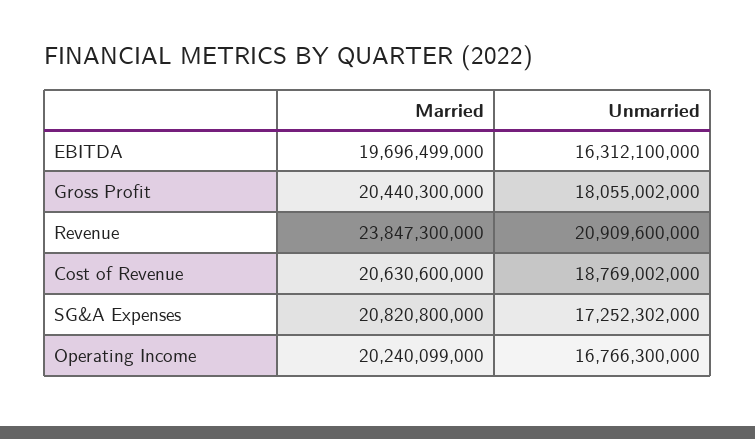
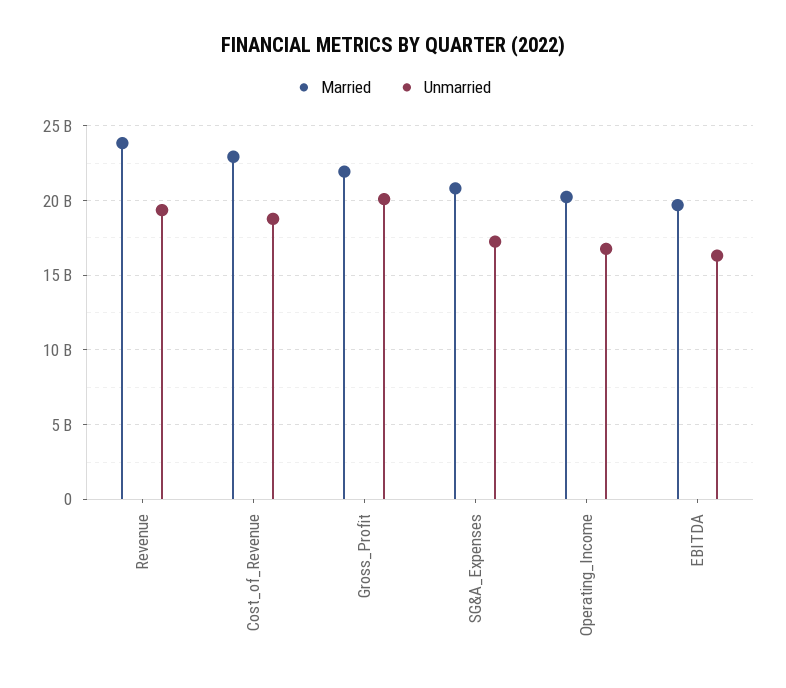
Married, Gross Profit: 20440300000 -> 22000000000
Unmarried, Gross Profit: 18055002000 -> 20000000000
Unmarried, Revenue: 20909600000 -> 19500000000
Married, Cost of Revenue: 20630600000 -> 23000000000

